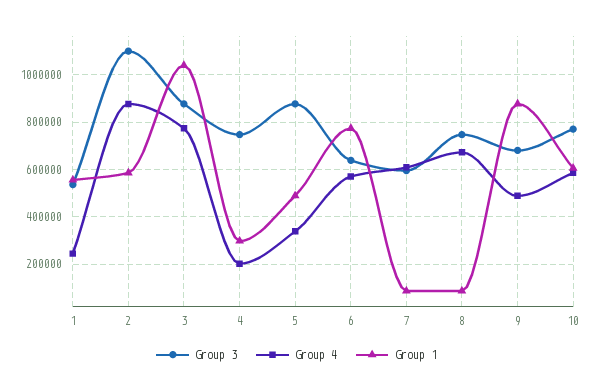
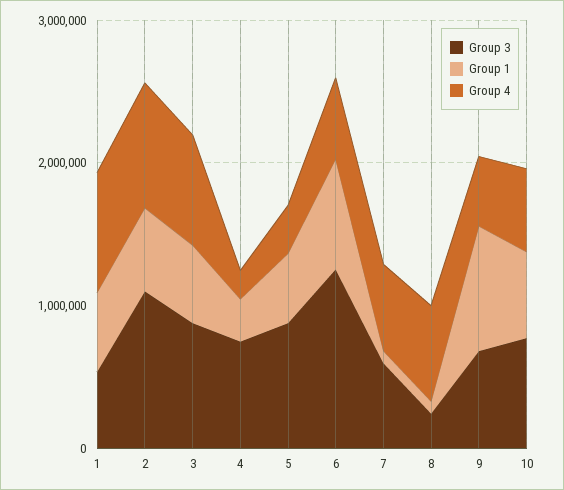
Group 4, 1: 250000 -> 800000
Group 1, 3: 1050000 -> 600000
Group 3, 6: 650000 -> 1200000
Group 3, 8: 750000 -> 200000

